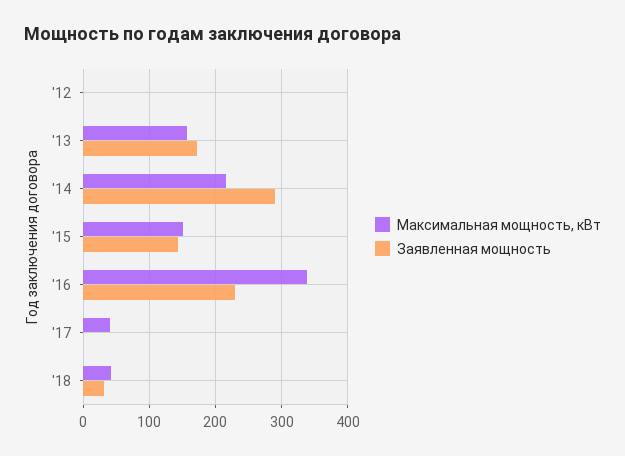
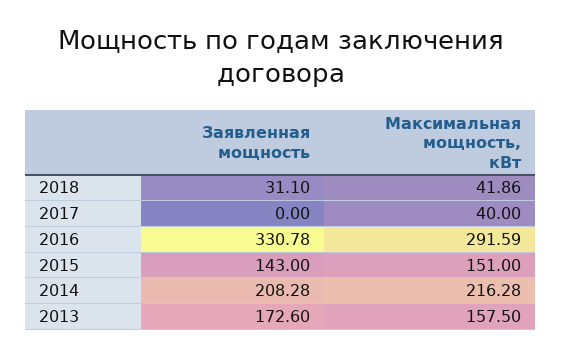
Максимальная мощность, кВт, '12: 0 -> none
Заявленная мощность, '12: 0 -> none
Заявленная мощность, '14: 290 -> 208.28
Максимальная мощность, кВт, '16: 340 -> 291.59
Заявленная мощность, '16: 230 -> 330.78

